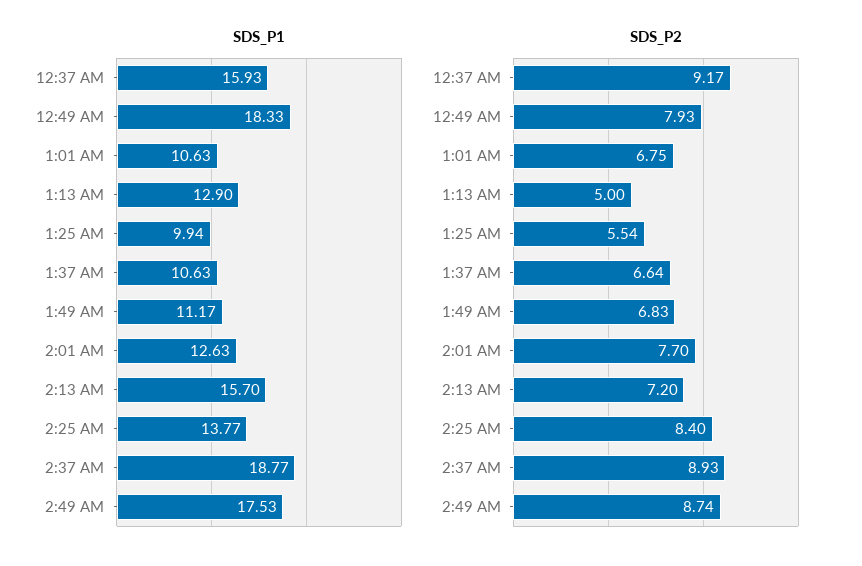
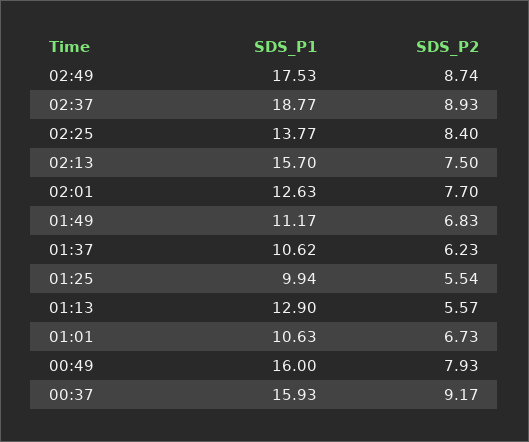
SDS_P1, 12:49 AM: 18.33 -> 16
SDS_P1, 1:37 AM: 10.63 -> 10.62
SDS_P2, 1:01 AM: 6.75 -> 6.73
SDS_P2, 1:13 AM: 5 -> 5.57
SDS_P2, 1:37 AM: 6.64 -> 6.23
SDS_P2, 2:13 AM: 7.2 -> 7.5

